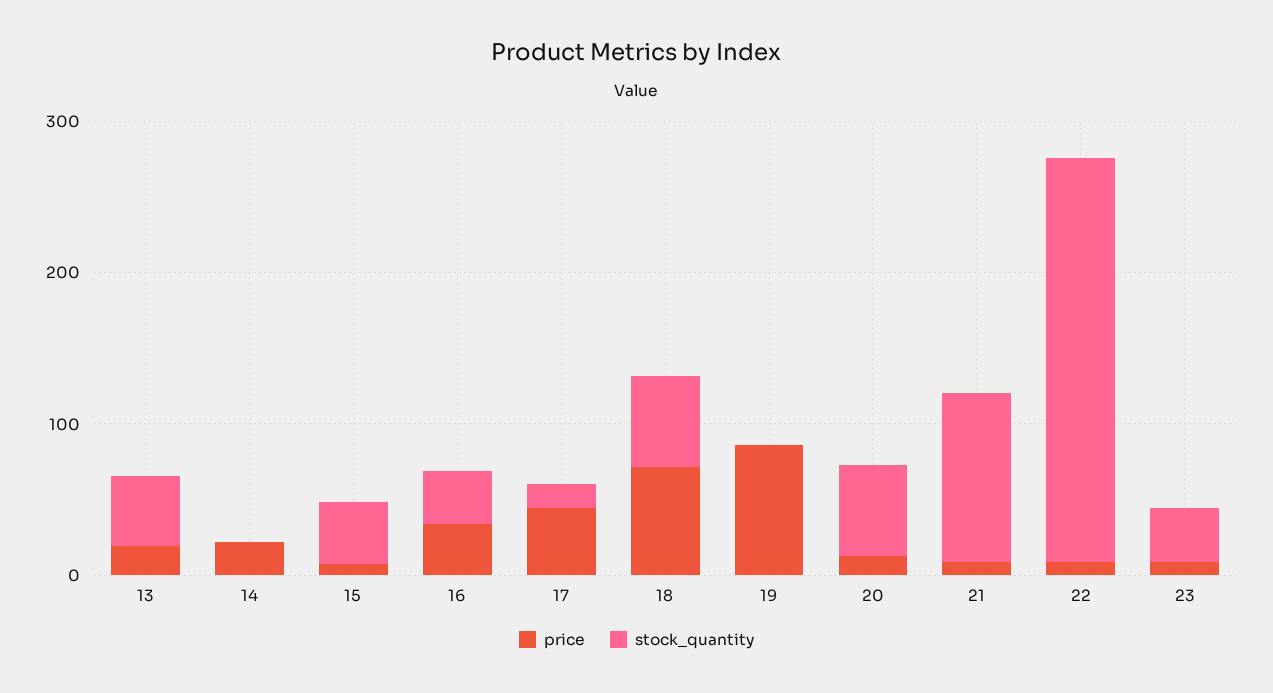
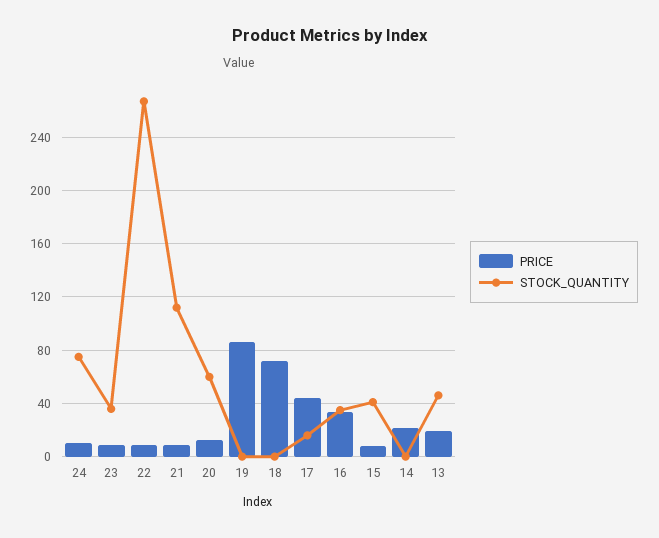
stock_quantity, 18: 60 -> 0
price, 24: none -> 10
stock_quantity, 24: none -> 75

